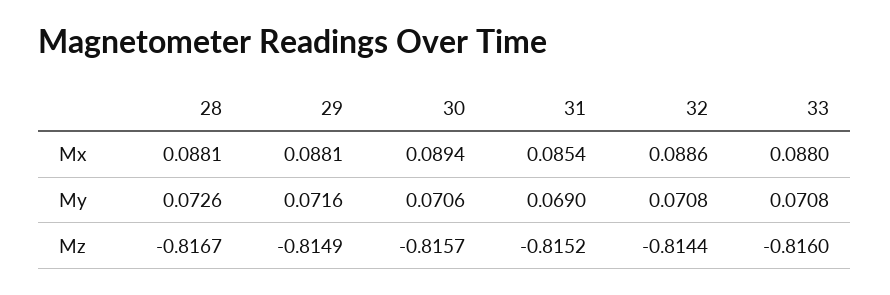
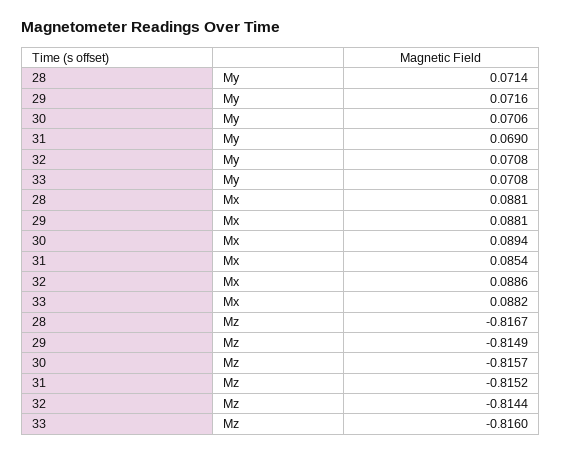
33, Mx: 0.088 -> 0.0882
28, My: 0.0726 -> 0.0714

